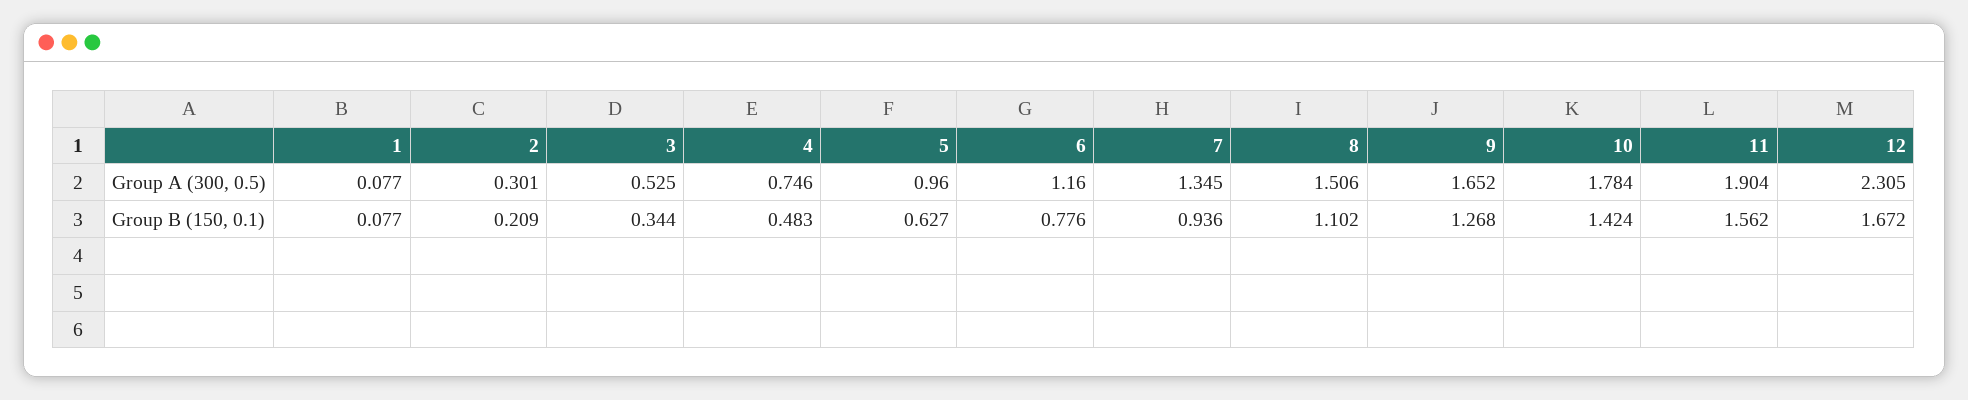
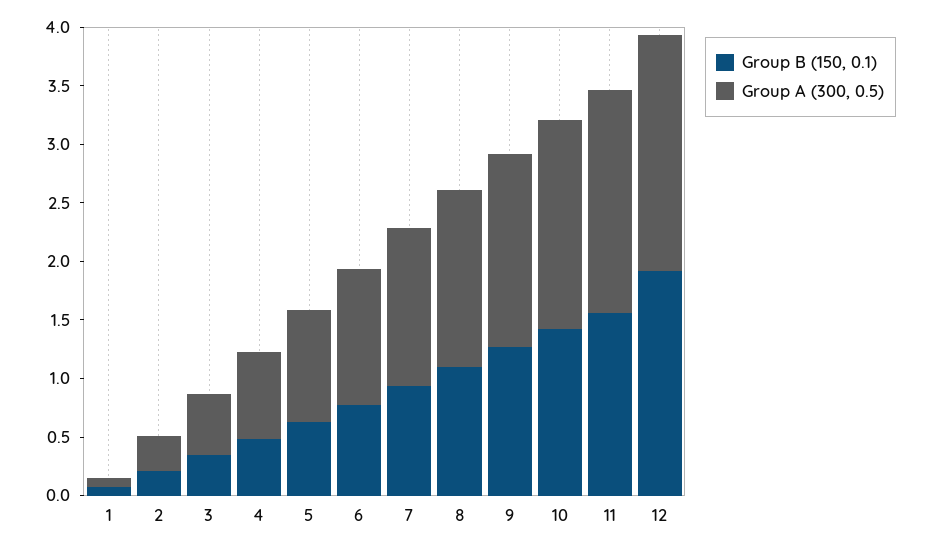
Group A (300, 0.5), 12: 2.305 -> 2
Group B (150, 0.1), 12: 1.672 -> 1.9

